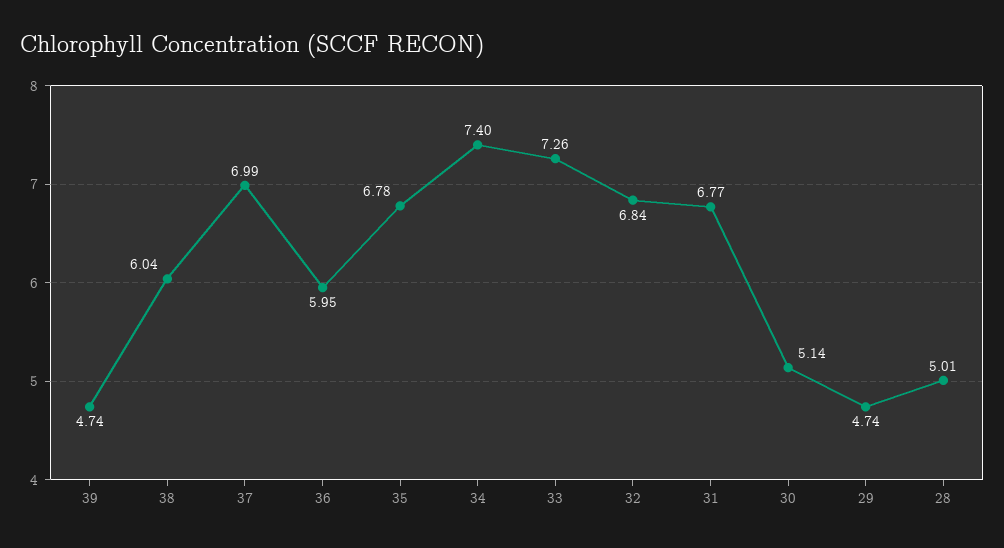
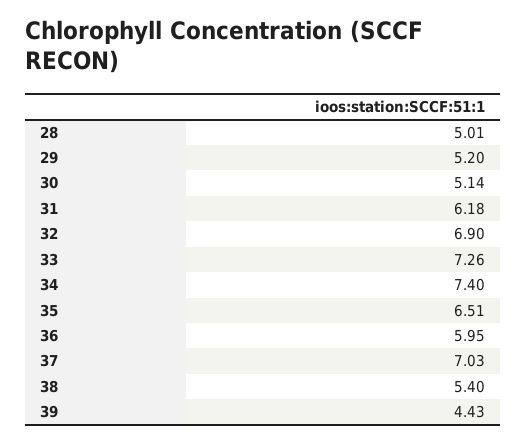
39: 4.74 -> 4.43
38: 6.04 -> 5.4
37: 6.99 -> 7.03
35: 6.78 -> 6.51
32: 6.84 -> 6.9
31: 6.77 -> 6.18
29: 4.74 -> 5.2

